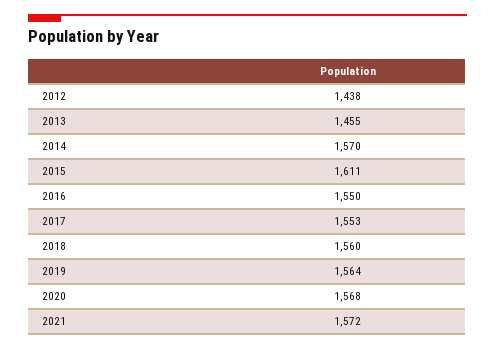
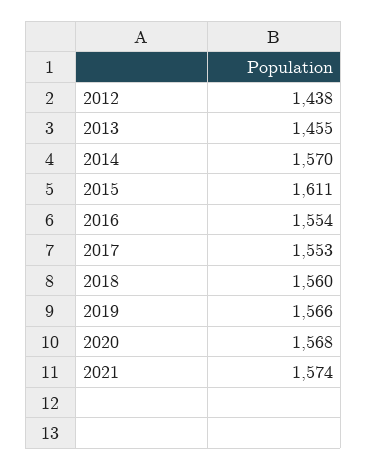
2016: 1550 -> 1554
2019: 1564 -> 1566
2021: 1572 -> 1574

